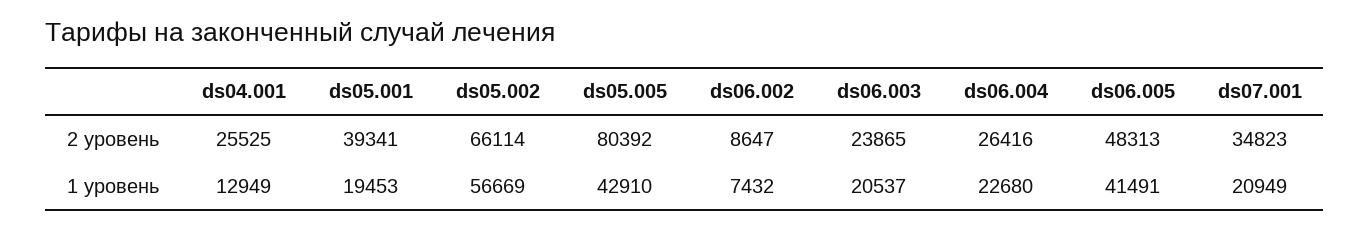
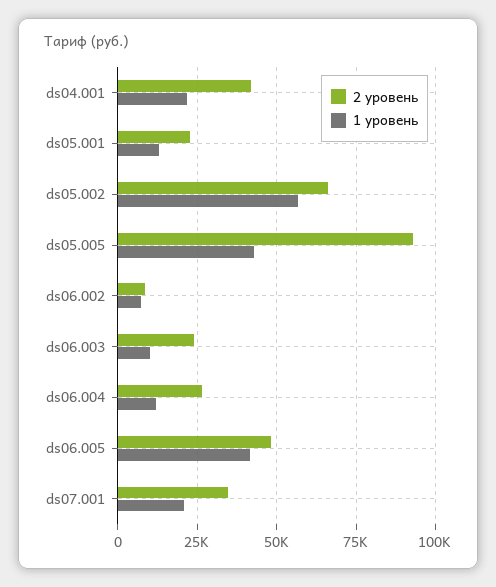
2 уровень, ds04.001: 25525 -> 42500
2 уровень, ds05.001: 39341 -> 22500
2 уровень, ds05.005: 80392 -> 92500
1 уровень, ds04.001: 12949 -> 22500
1 уровень, ds05.001: 19453 -> 12500
1 уровень, ds06.003: 20537 -> 10000
1 уровень, ds06.004: 22680 -> 12500

